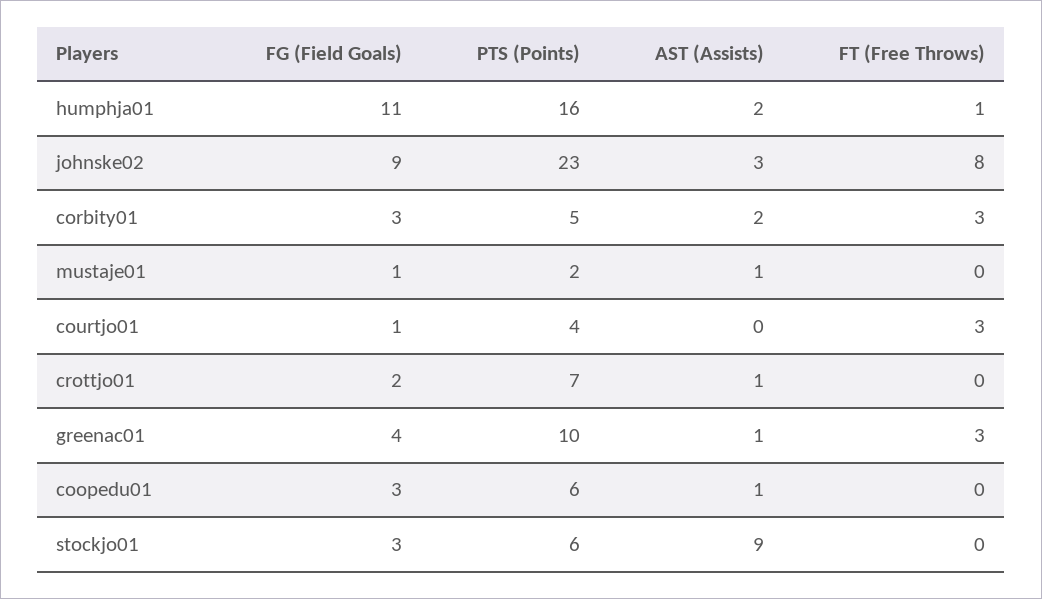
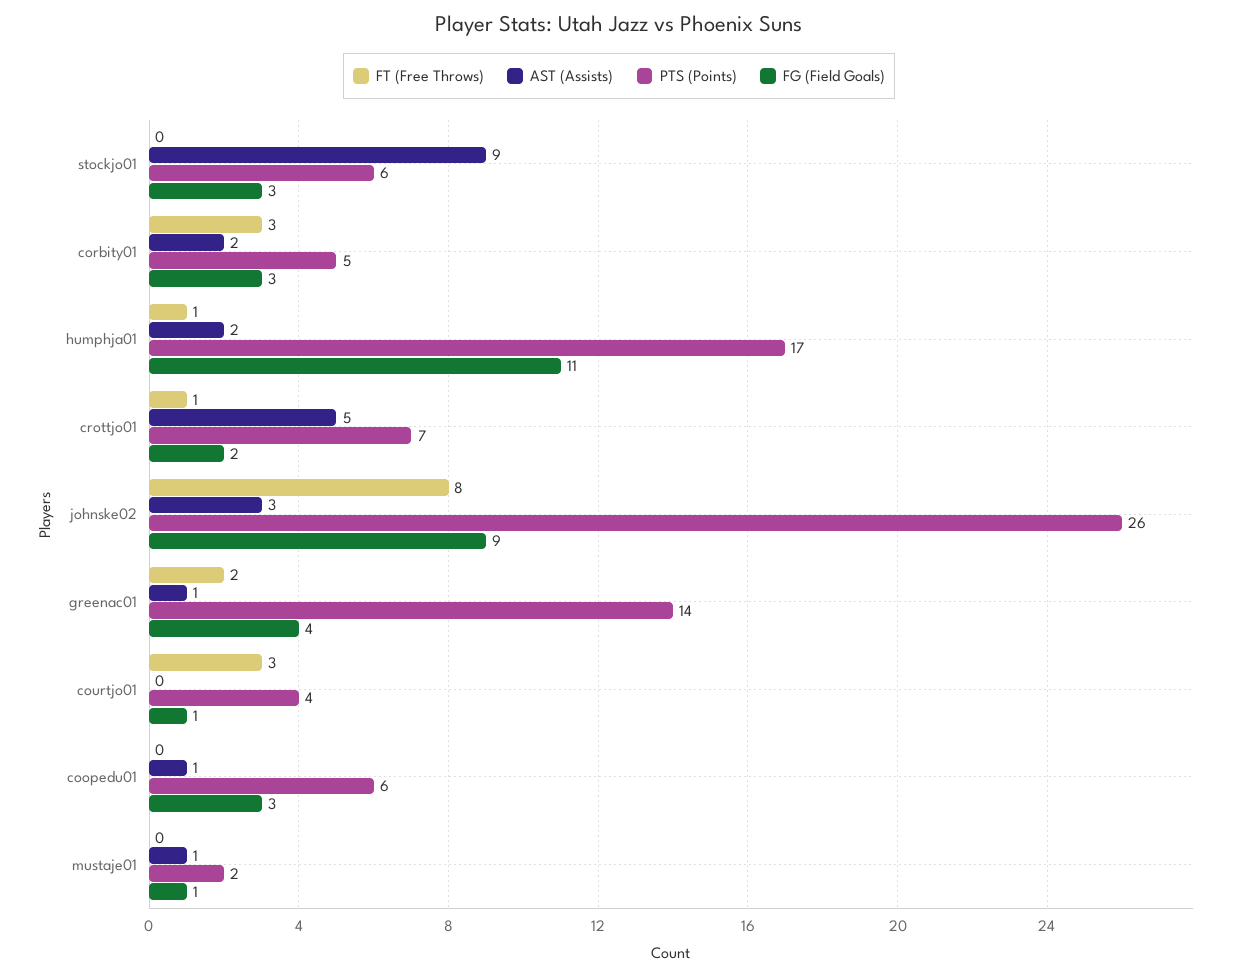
PTS (Points), humphja01: 16 -> 17
PTS (Points), johnske02: 23 -> 26
AST (Assists), crottjo01: 1 -> 5
FT (Free Throws), crottjo01: 0 -> 1
PTS (Points), greenac01: 10 -> 14
FT (Free Throws), greenac01: 3 -> 2

